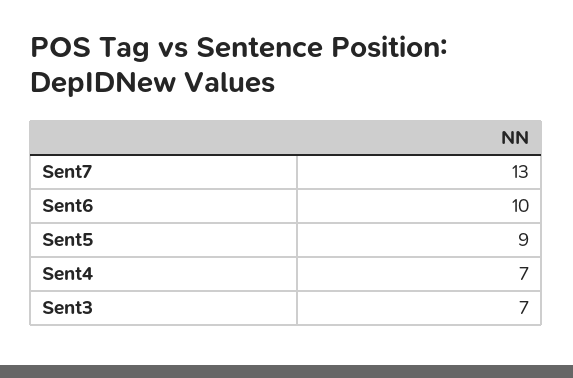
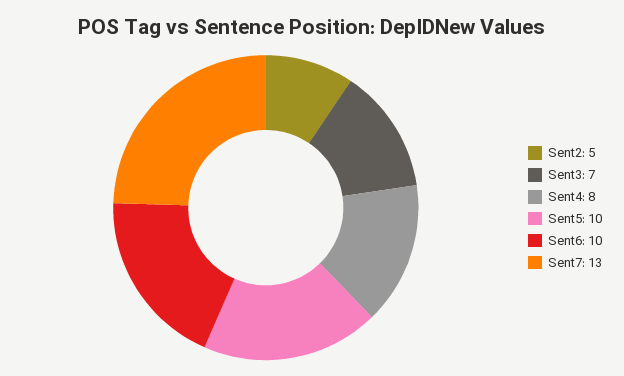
Sent5: 9 -> 10
Sent4: 7 -> 8
Sent2: none -> 5

